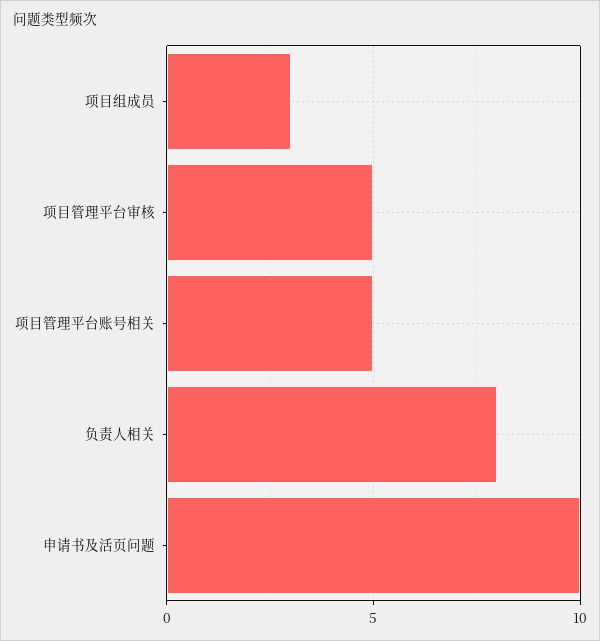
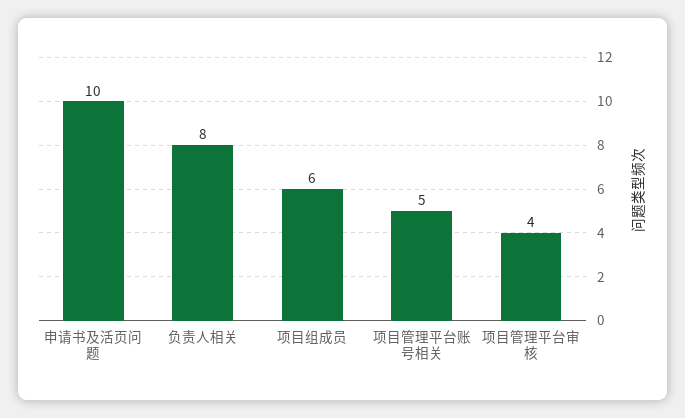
项目组成员: 3 -> 6
项目管理平台审核: 5 -> 4

